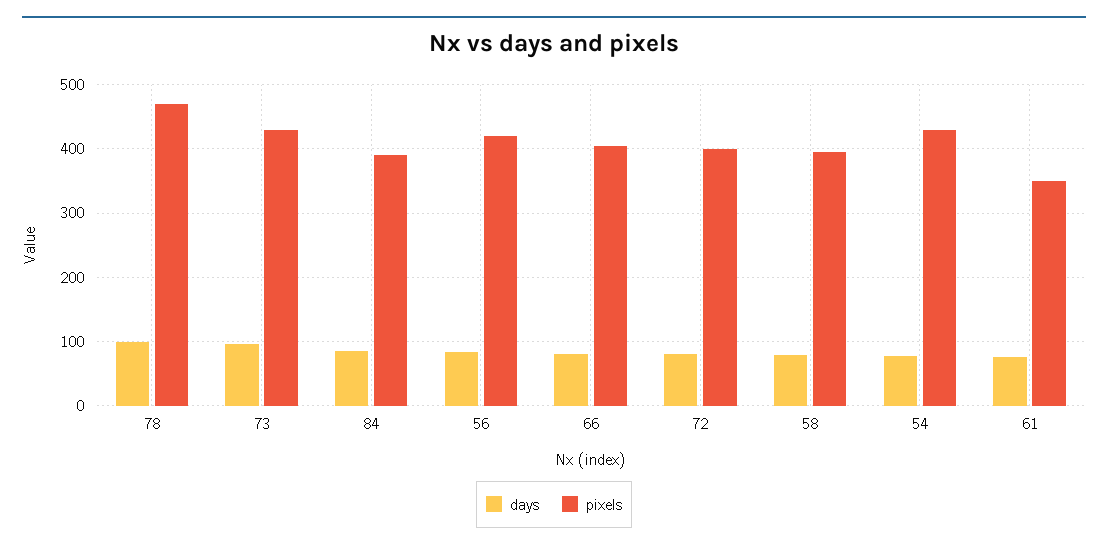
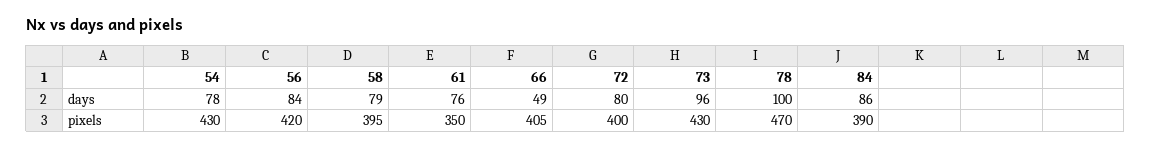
days, 66: 80 -> 49

